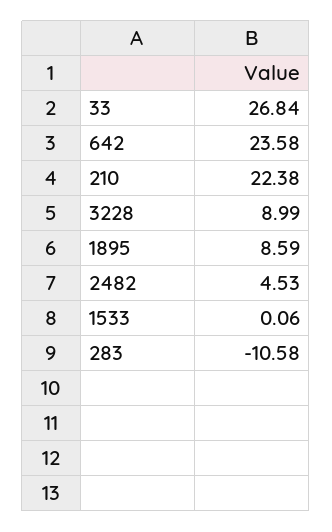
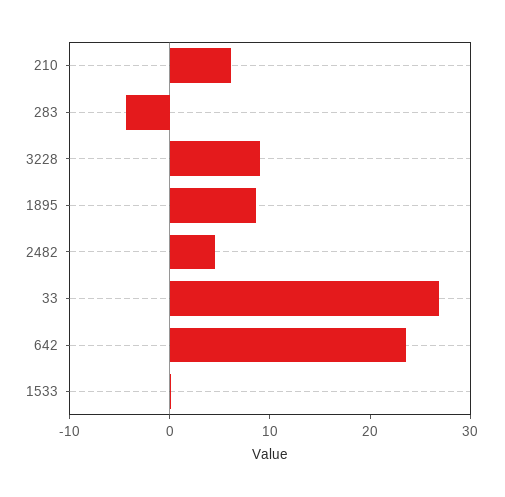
210: 22.38 -> 6
283: -10.58 -> -4

